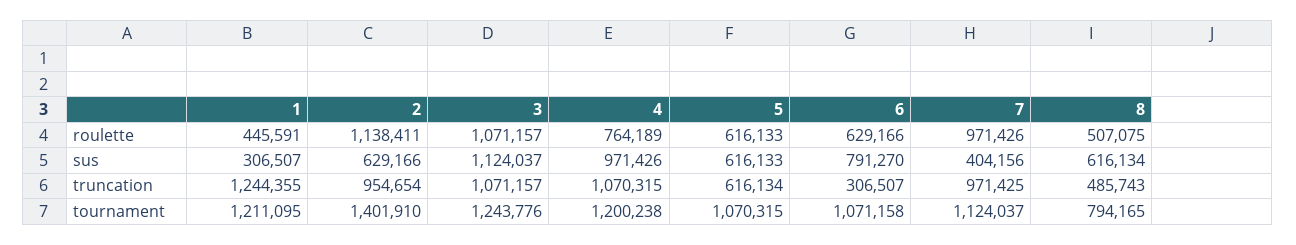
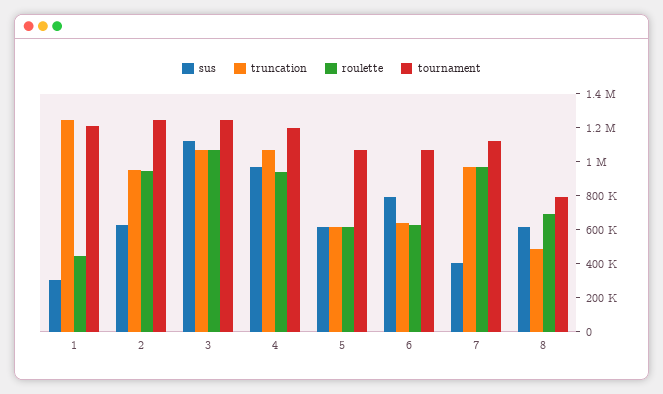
roulette, 2: 1138411 -> 950000
roulette, 4: 764189 -> 950000
roulette, 8: 507075 -> 700000
truncation, 6: 306507 -> 650000
tournament, 2: 1401910 -> 1250000

